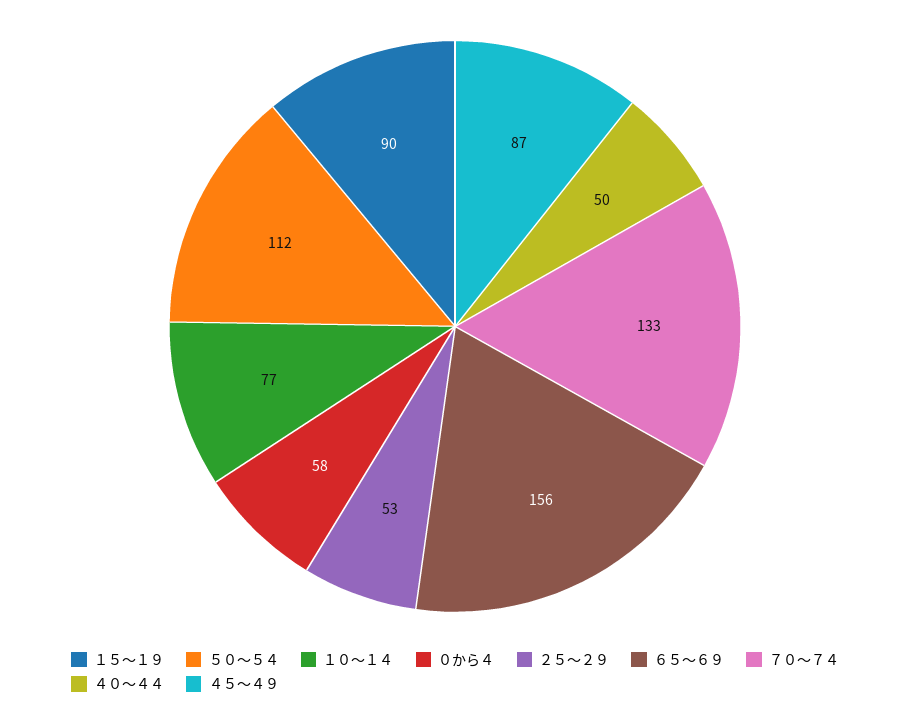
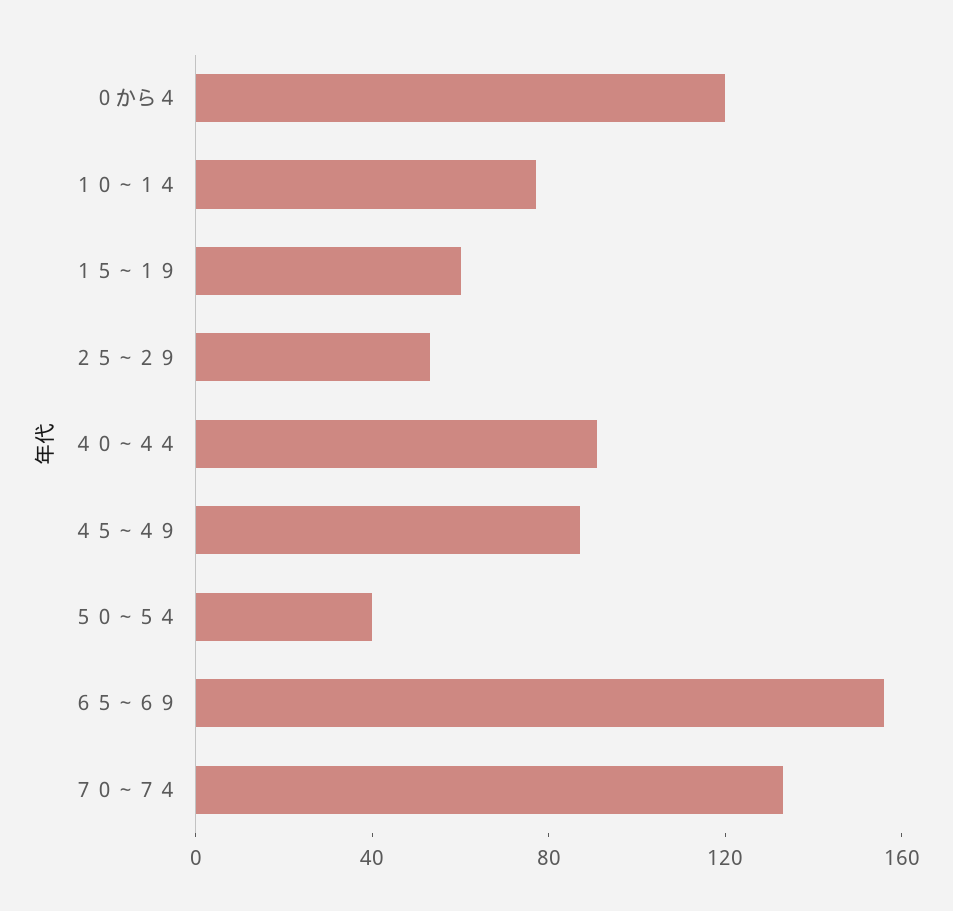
１５～１９: 90 -> 60
５０～５４: 112 -> 40
０から４: 58 -> 120
４０～４４: 50 -> 90

